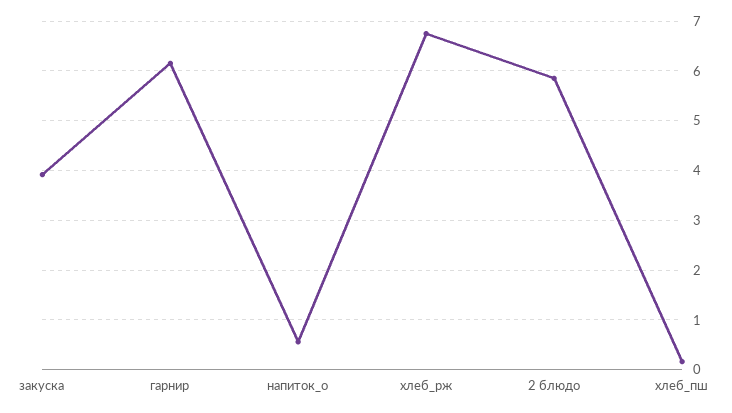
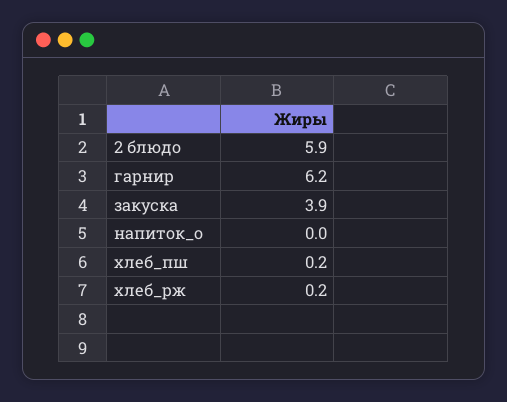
напиток_о: 0.6 -> 0
хлеб_рж: 6.8 -> 0.2

